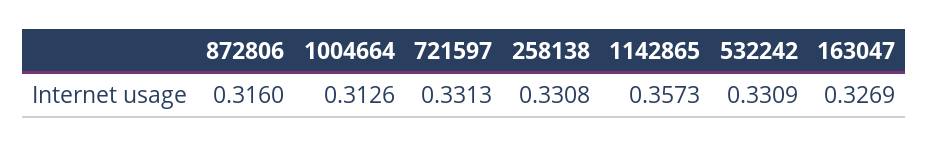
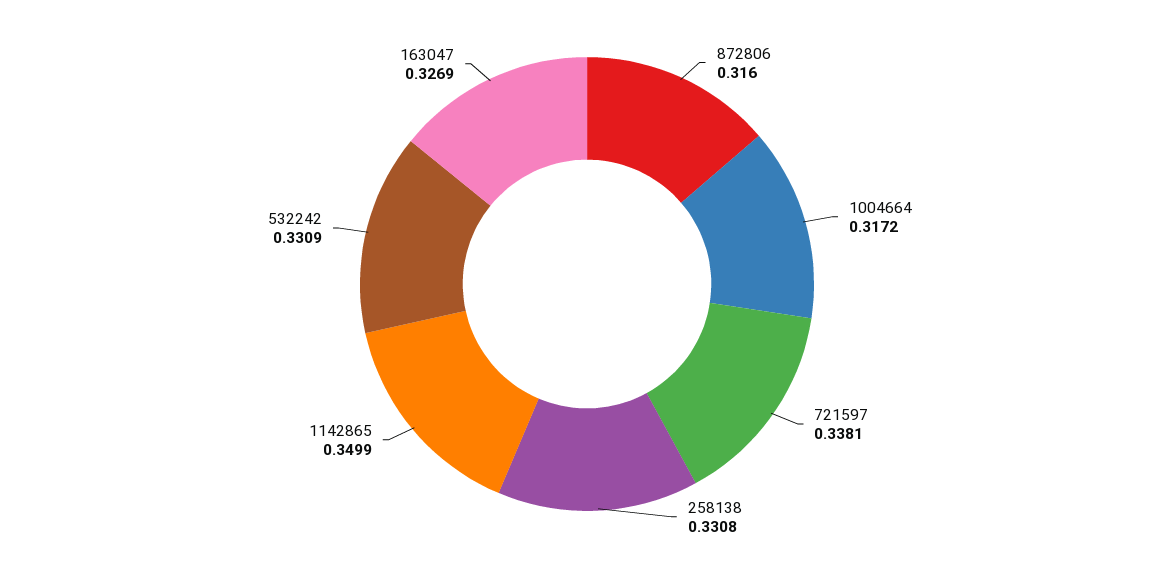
1004664: 0.3126 -> 0.3172
721597: 0.3313 -> 0.3381
1142865: 0.3573 -> 0.3499

